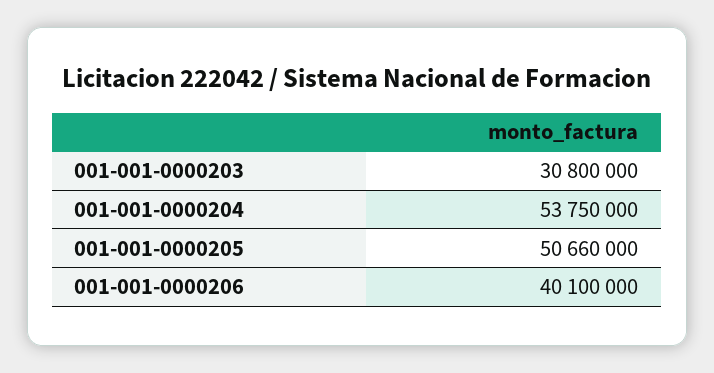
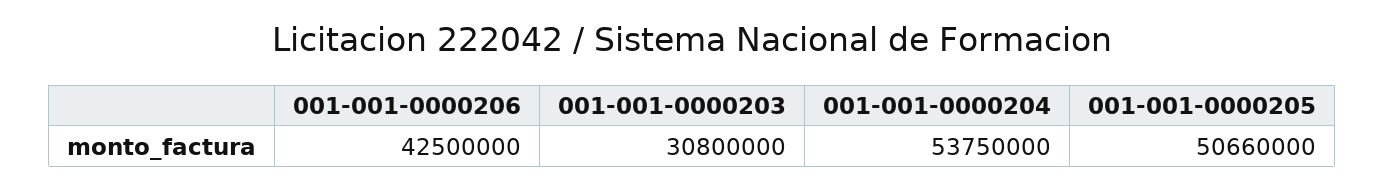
001-001-0000206: 40100000 -> 42500000

